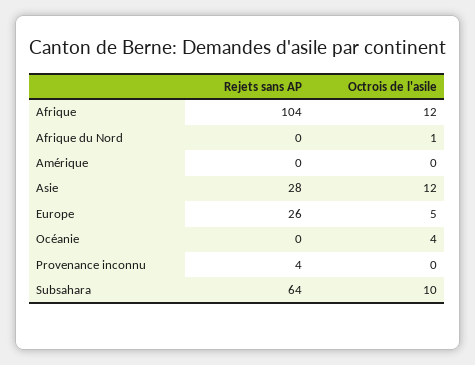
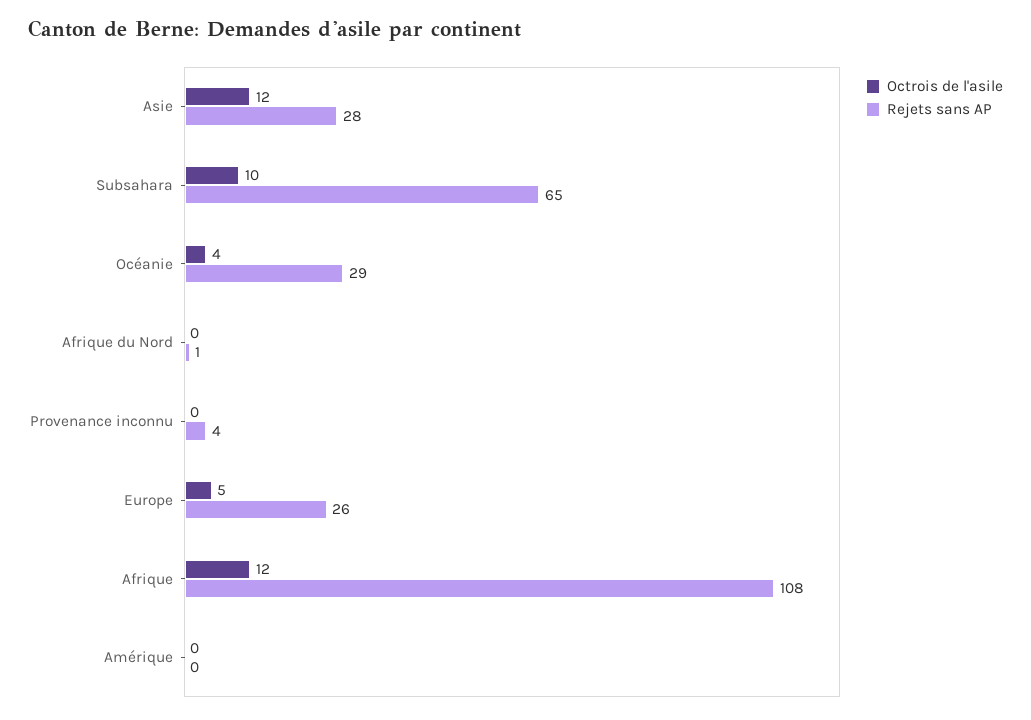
Rejets sans AP, Afrique: 104 -> 108
Rejets sans AP, Afrique du Nord: 0 -> 1
Octrois de l'asile, Afrique du Nord: 1 -> 0
Rejets sans AP, Océanie: 0 -> 29
Rejets sans AP, Subsahara: 64 -> 65

